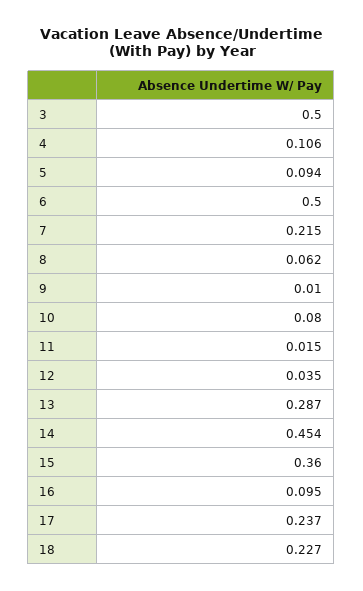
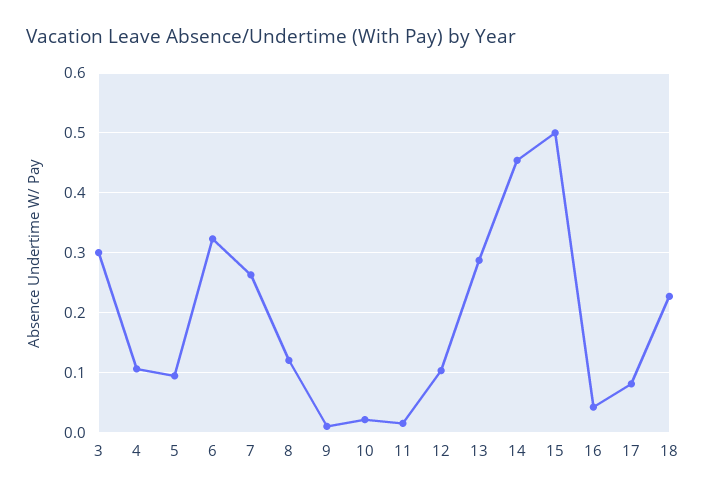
3: 0.5 -> 0.3
6: 0.5 -> 0.32
7: 0.215 -> 0.26
8: 0.062 -> 0.12
10: 0.08 -> 0.02
12: 0.035 -> 0.1
15: 0.36 -> 0.5
16: 0.095 -> 0.04
17: 0.237 -> 0.08

